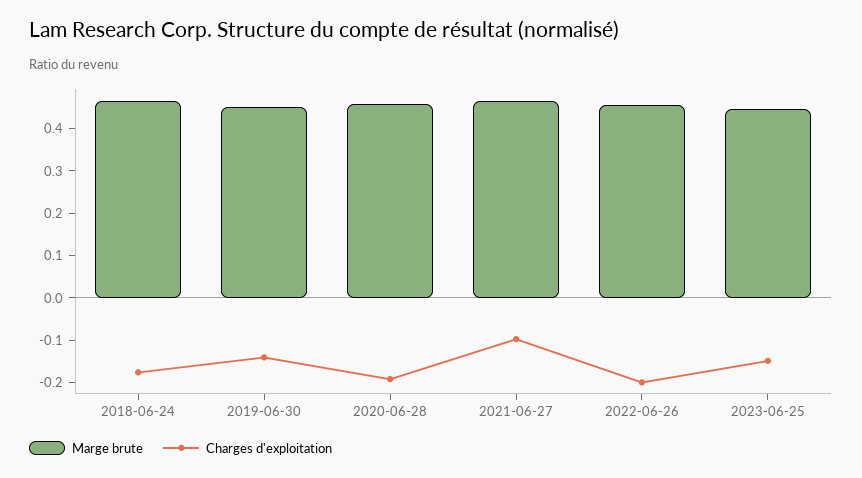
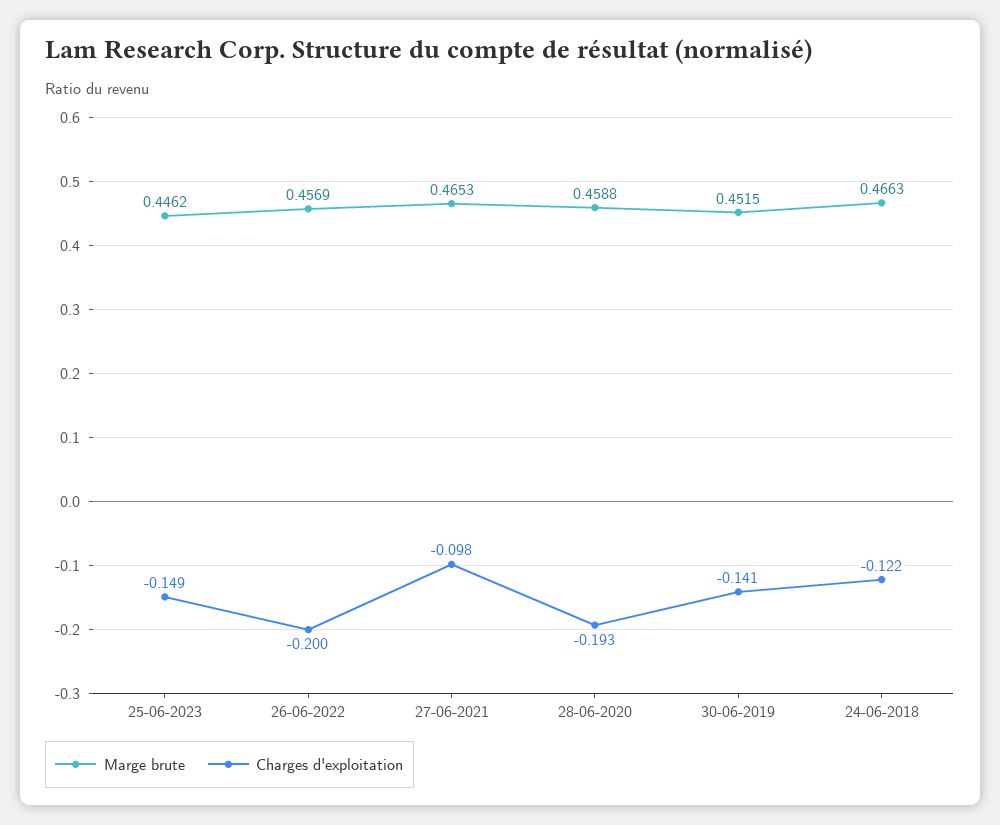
Charges d'exploitation, 2018-06-24: -0.18 -> -0.122

